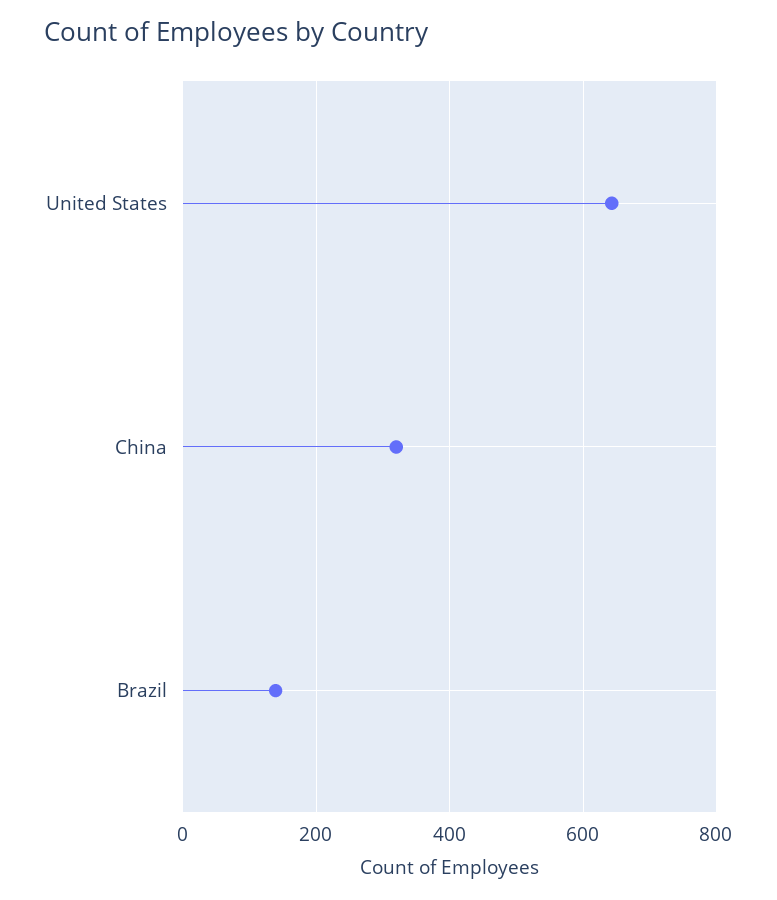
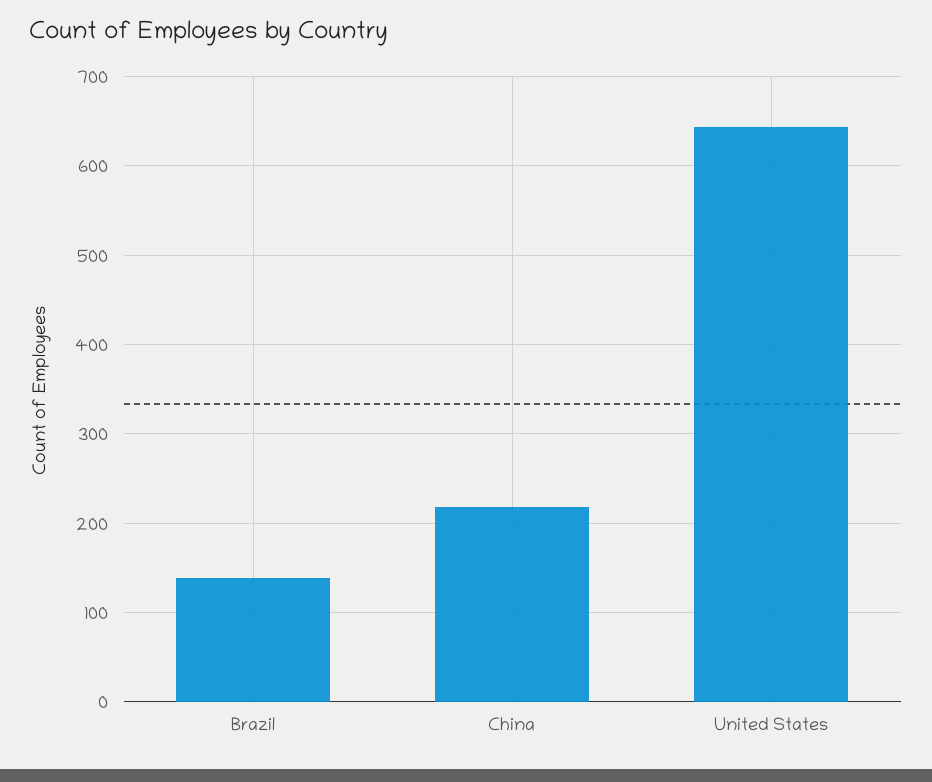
China: 320 -> 220

